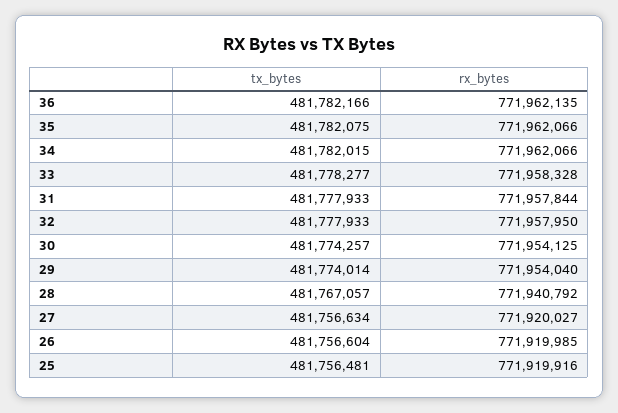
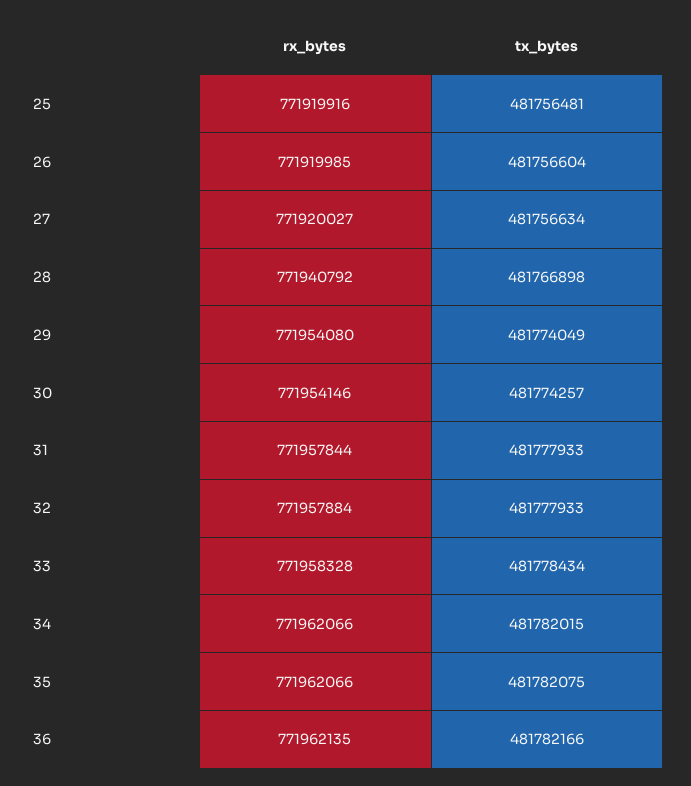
tx_bytes, 33: 481778277 -> 481778434
rx_bytes, 32: 771957950 -> 771957884
rx_bytes, 30: 771954125 -> 771954146
tx_bytes, 29: 481774014 -> 481774049
rx_bytes, 29: 771954040 -> 771954080
tx_bytes, 28: 481767057 -> 481766898

